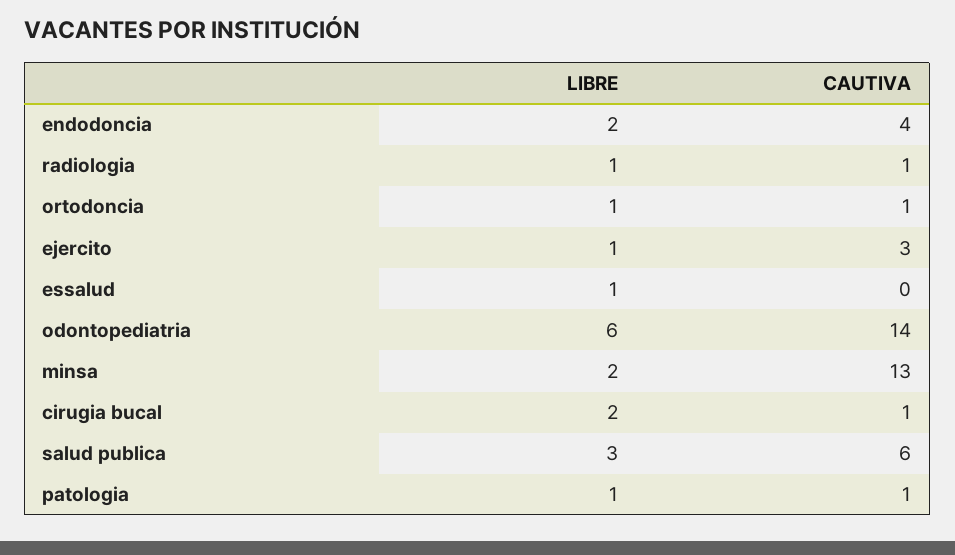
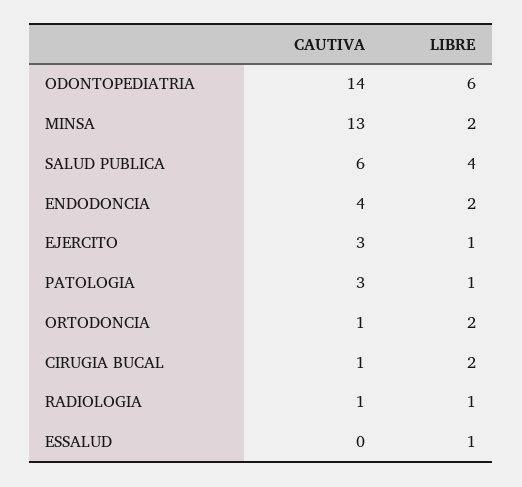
LIBRE, ortodoncia: 1 -> 2
LIBRE, salud publica: 3 -> 4
CAUTIVA, patologia: 1 -> 3

